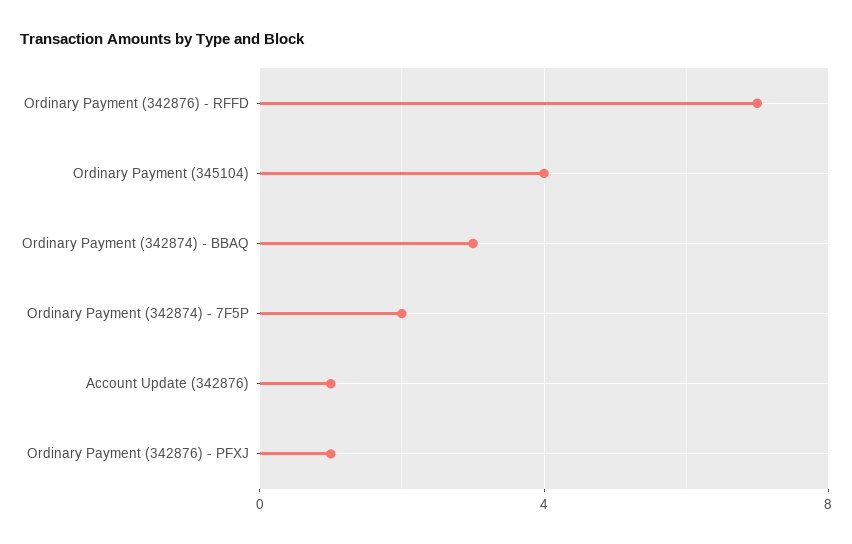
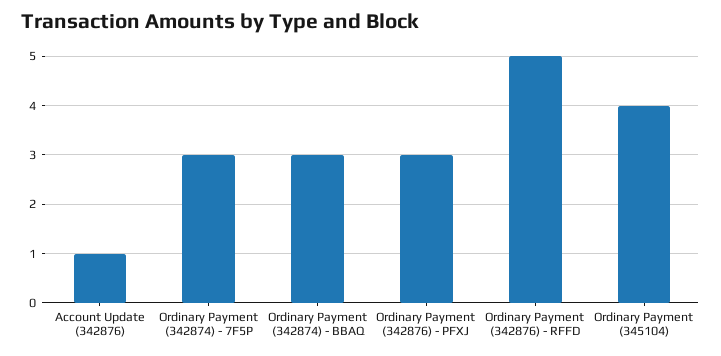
Ordinary Payment (342876) - RFFD: 7 -> 5
Ordinary Payment (342874) - 7F5P: 2 -> 3
Ordinary Payment (342876) - PFXJ: 1 -> 3

